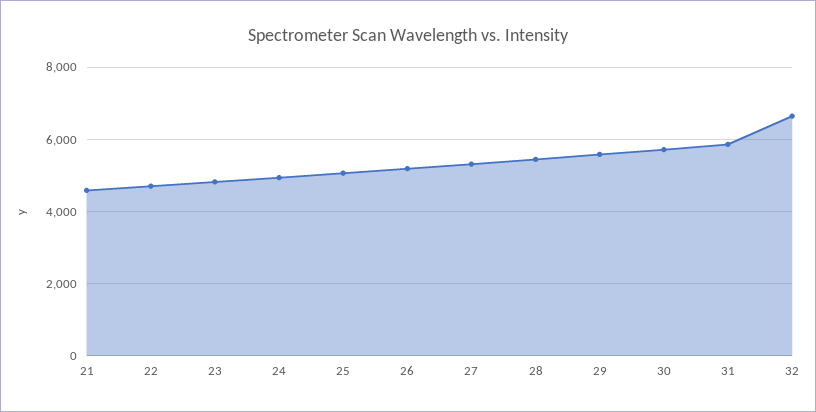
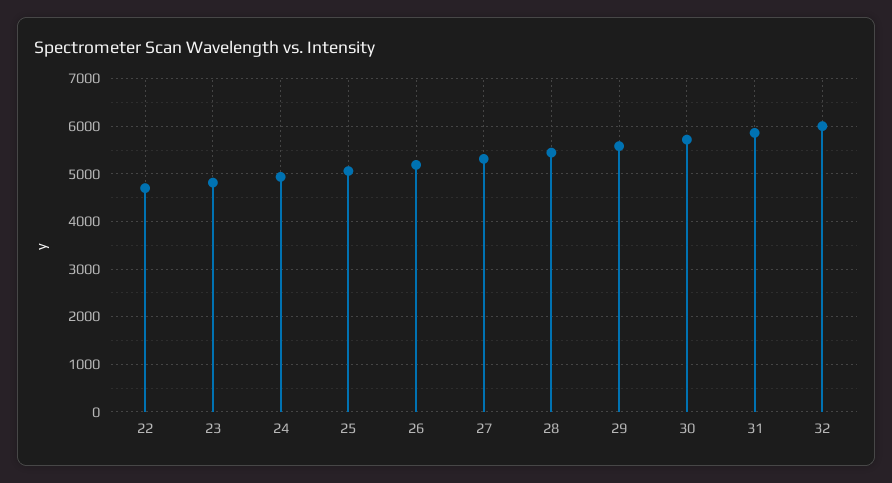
21: 4600 -> none
32: 6600 -> 6000

